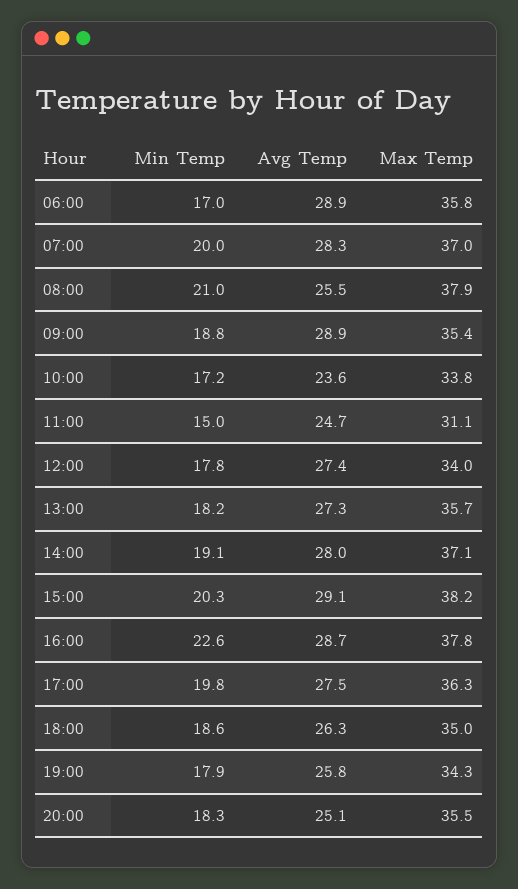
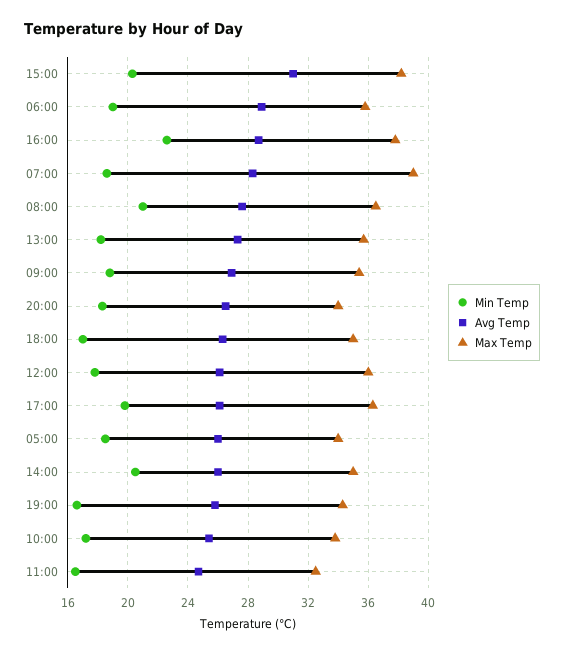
Min Temp, 06:00: 17 -> 19
Min Temp, 07:00: 20 -> 18.5
Max Temp, 07:00: 37 -> 39
Avg Temp, 08:00: 25.5 -> 27.5
Max Temp, 08:00: 37.9 -> 36.5
Avg Temp, 09:00: 28.9 -> 27
Avg Temp, 10:00: 23.6 -> 25.5
Min Temp, 11:00: 15 -> 16.5
Max Temp, 11:00: 31.1 -> 32.5
Avg Temp, 12:00: 27.4 -> 26
Max Temp, 12:00: 34 -> 36
Min Temp, 14:00: 19.1 -> 20.5
Avg Temp, 14:00: 28 -> 26
Max Temp, 14:00: 37.1 -> 35
Avg Temp, 15:00: 29.1 -> 31
Avg Temp, 17:00: 27.5 -> 26
Min Temp, 18:00: 18.6 -> 17
Min Temp, 19:00: 17.9 -> 16.5
Avg Temp, 20:00: 25.1 -> 26.5
Max Temp, 20:00: 35.5 -> 34
Min Temp, 05:00: none -> 18.5
Avg Temp, 05:00: none -> 26
Max Temp, 05:00: none -> 34

